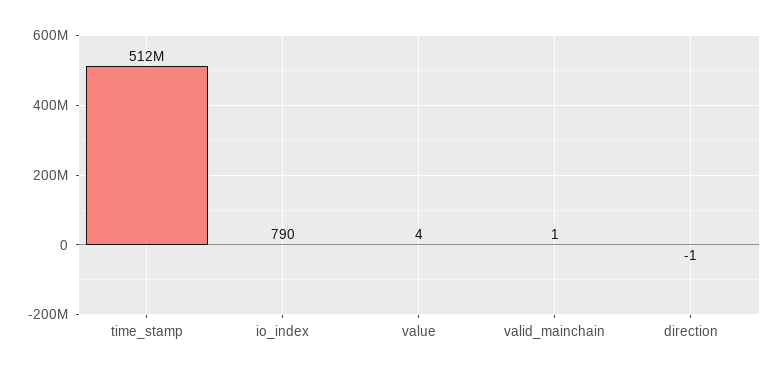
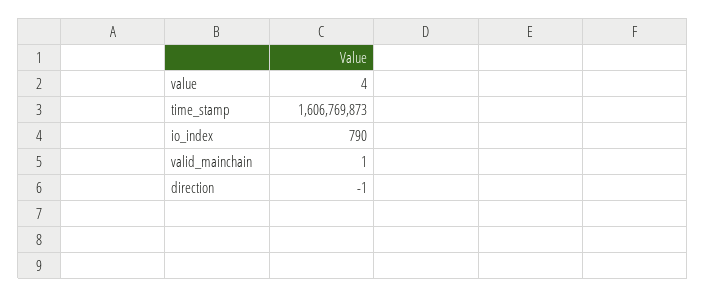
time_stamp: 512000000 -> 1606769873

